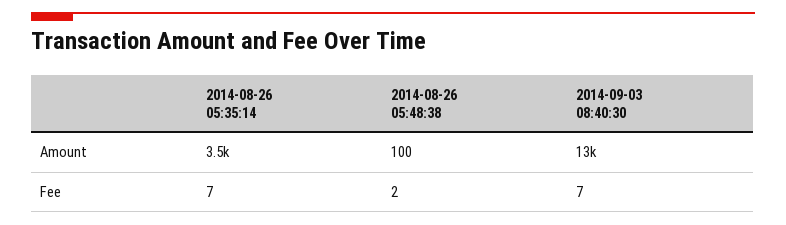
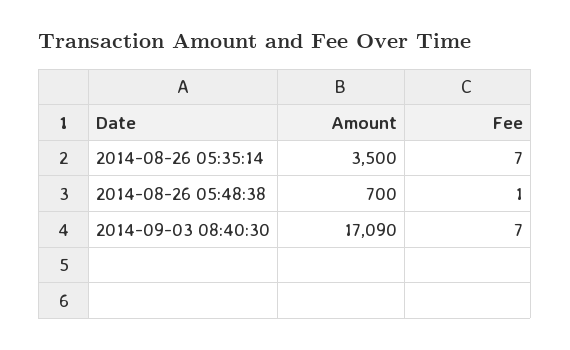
2014-08-26 05:48:38, Amount: 100 -> 700
2014-09-03 08:40:30, Amount: 13000 -> 17090
2014-08-26 05:48:38, Fee: 2 -> 1

